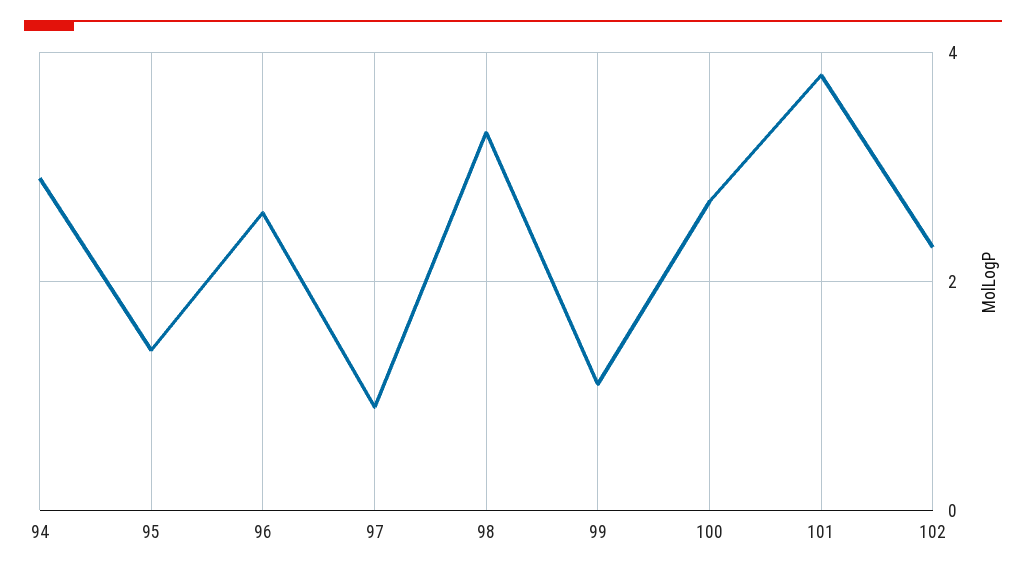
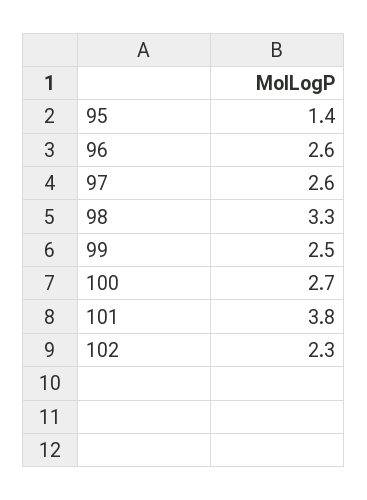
94: 3 -> none
97: 1 -> 2.6
99: 1 -> 2.5

